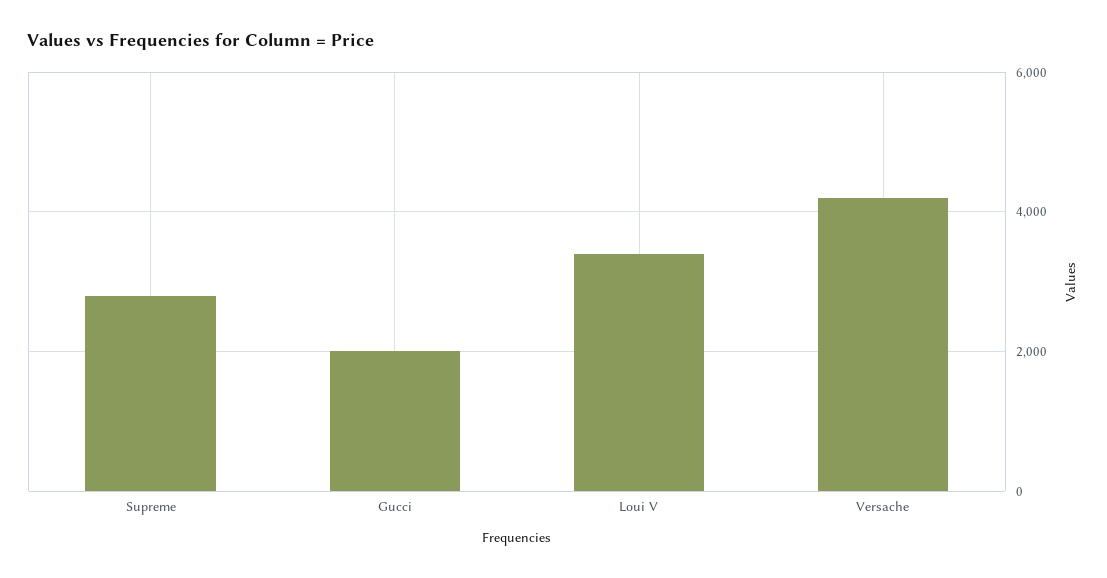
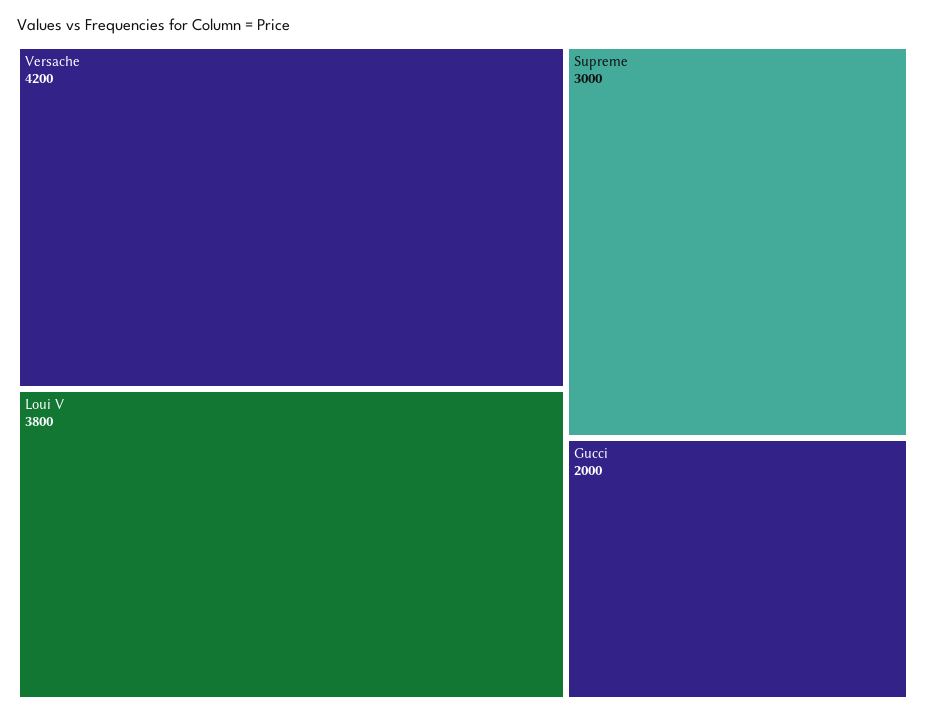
Supreme: 2800 -> 3000
Loui V: 3400 -> 3800

